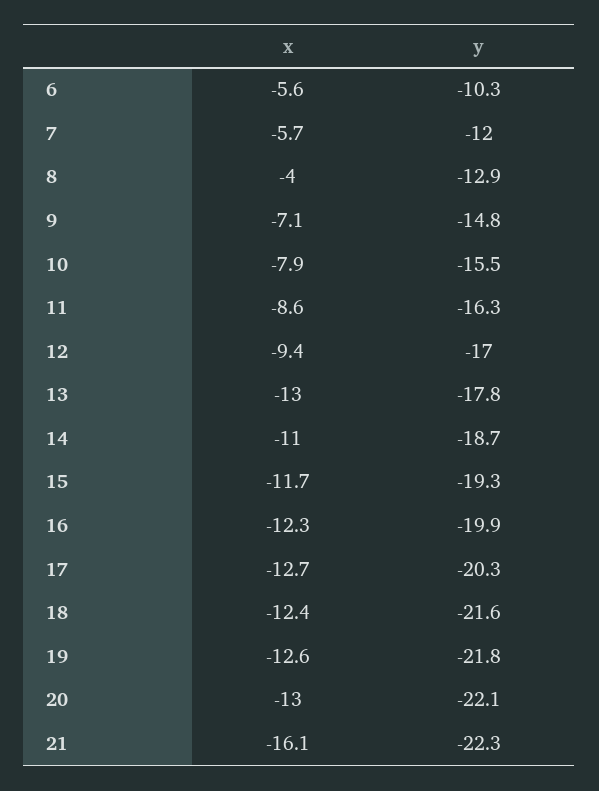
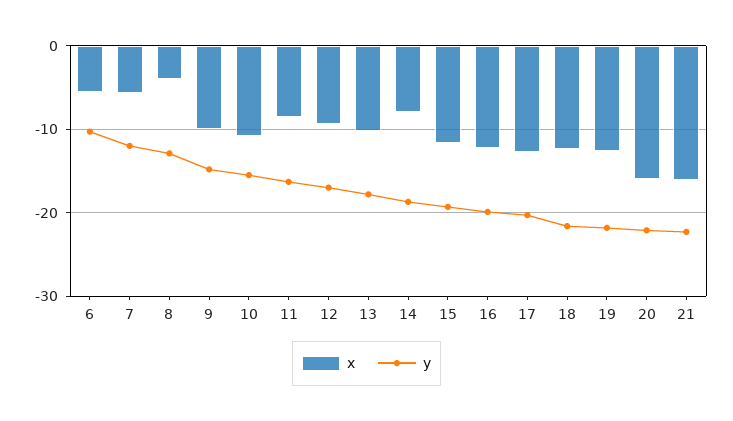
x, 9: -7.1 -> -10
x, 10: -7.9 -> -11
x, 13: -13 -> -10
x, 14: -11 -> -8
x, 20: -13 -> -16

